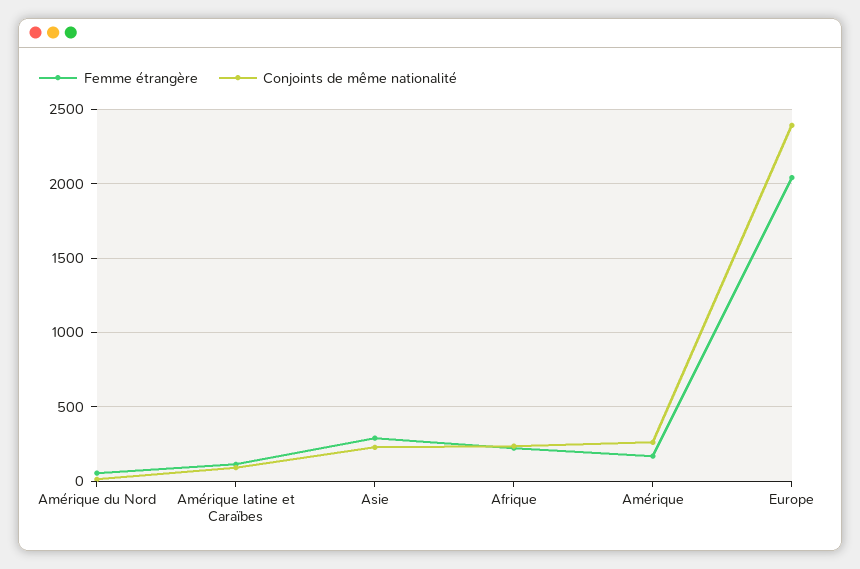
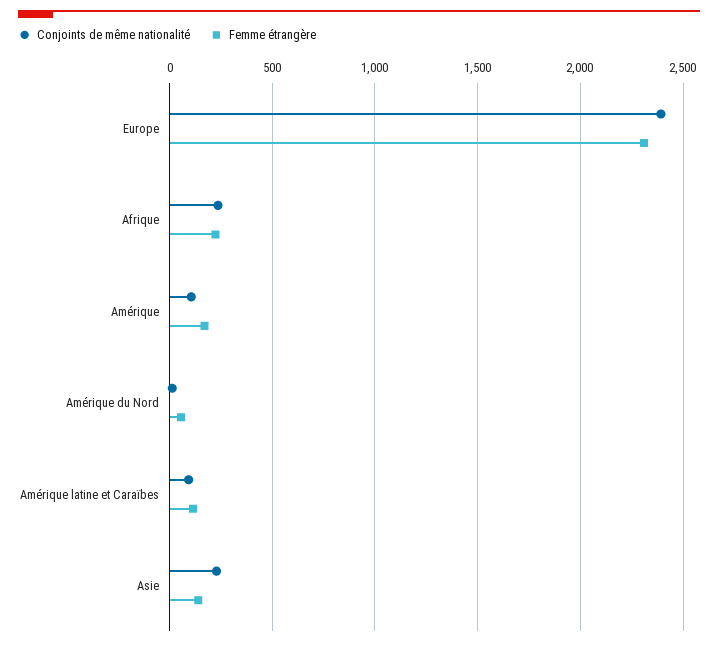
Femme étrangère, Asie: 300 -> 150
Conjoints de même nationalité, Amérique: 250 -> 100
Femme étrangère, Europe: 2050 -> 2300

